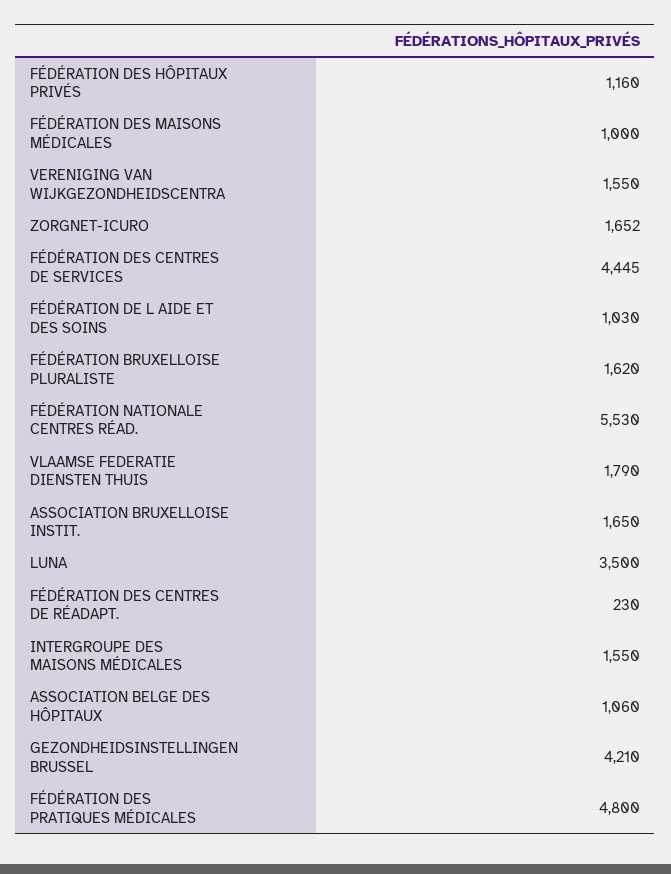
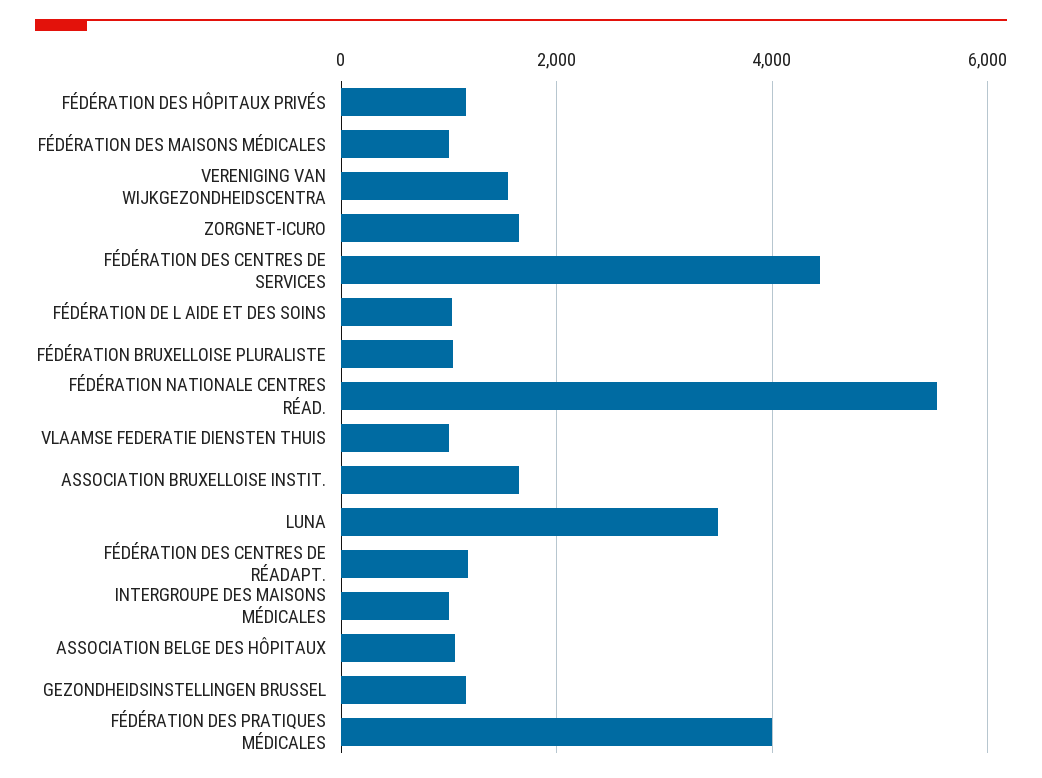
FÉDÉRATION BRUXELLOISE PLURALISTE: 1620 -> 1000
VLAAMSE FEDERATIE DIENSTEN THUIS: 1790 -> 1000
FÉDÉRATION DES CENTRES DE RÉADAPT.: 230 -> 1200
INTERGROUPE DES MAISONS MÉDICALES: 1550 -> 1000
GEZONDHEIDSINSTELLINGEN BRUSSEL: 4210 -> 1200
FÉDÉRATION DES PRATIQUES MÉDICALES: 4800 -> 4000

